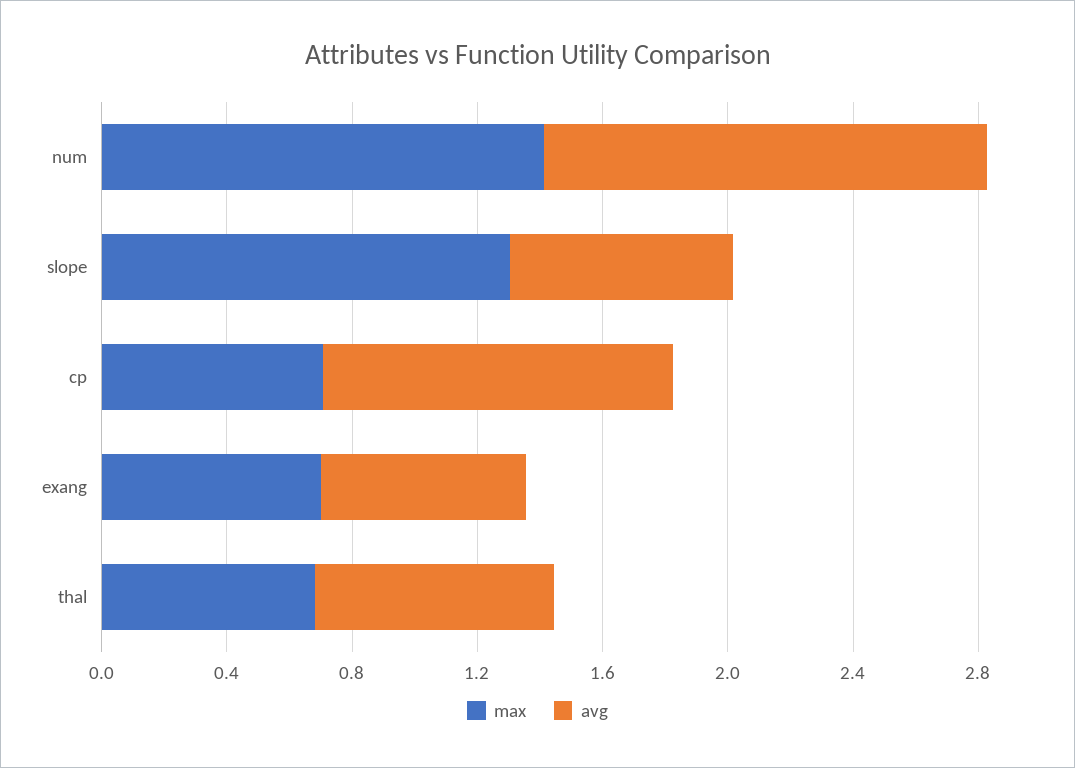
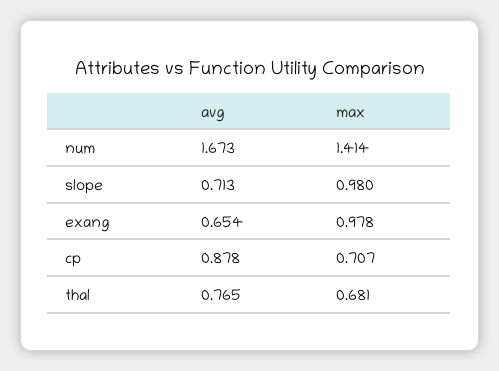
avg, num: 1.4 -> 1.673
max, slope: 1.3 -> 0.98
avg, cp: 1.1 -> 0.878
max, exang: 0.7 -> 0.978

